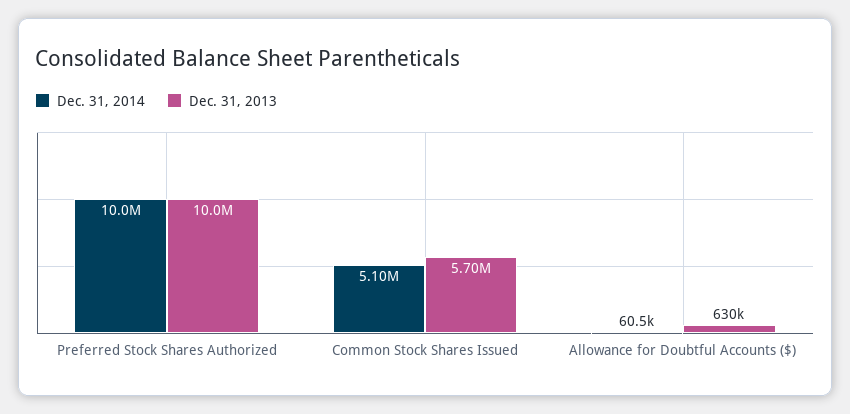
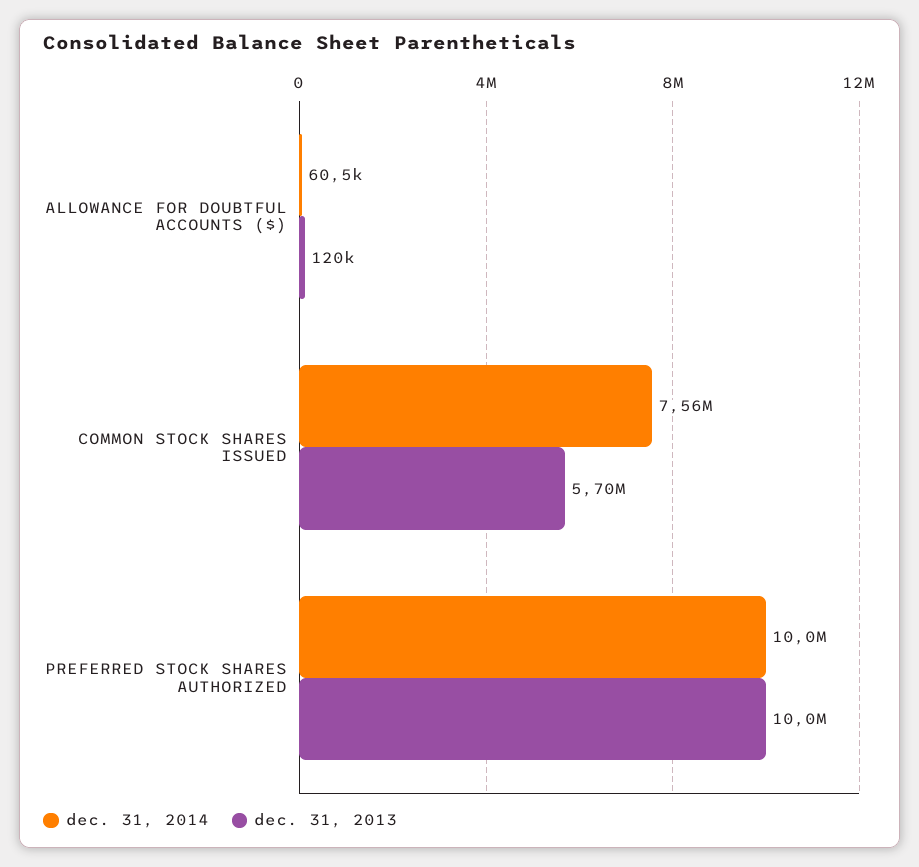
Dec. 31, 2014, Common Stock Shares Issued: 5100000 -> 7560000
Dec. 31, 2013, Allowance for Doubtful Accounts ($): 630000 -> 120000

